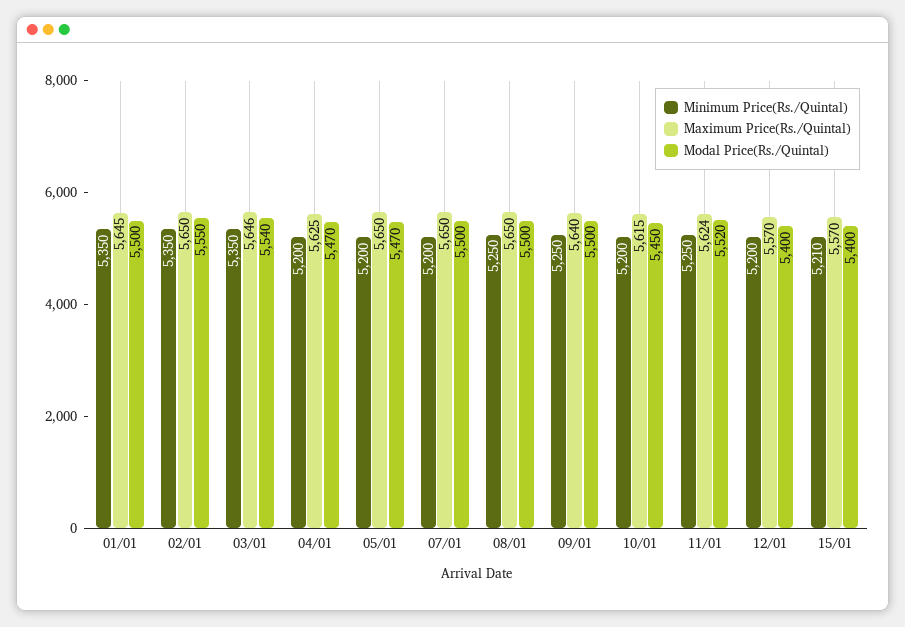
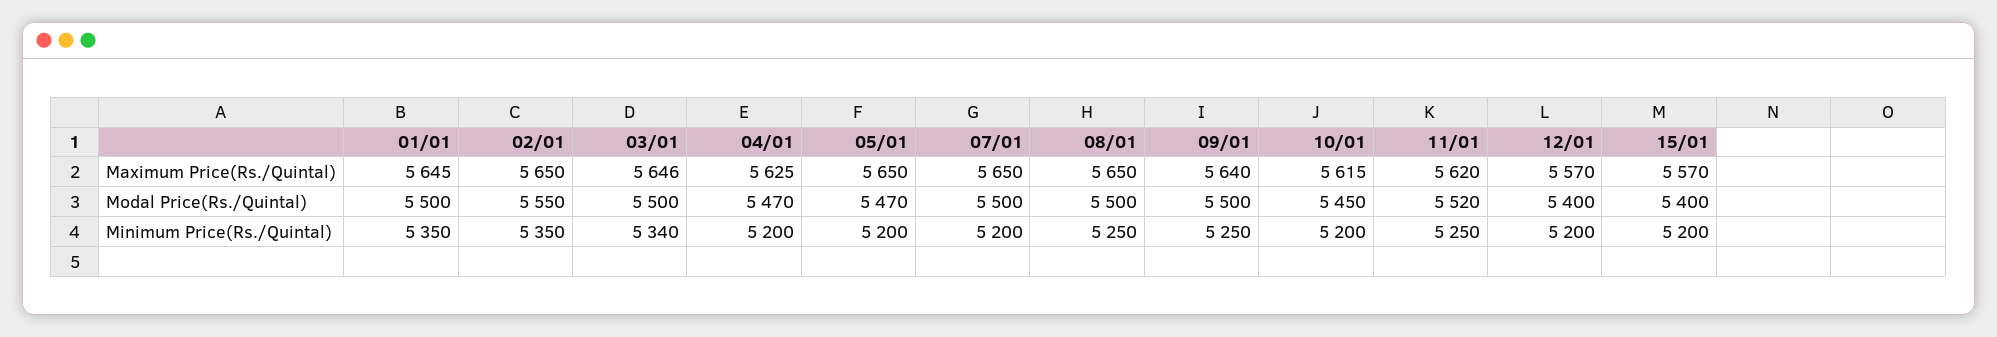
Minimum Price(Rs./Quintal), 03/01: 5350 -> 5340
Modal Price(Rs./Quintal), 03/01: 5540 -> 5500
Maximum Price(Rs./Quintal), 11/01: 5624 -> 5620
Minimum Price(Rs./Quintal), 15/01: 5210 -> 5200

